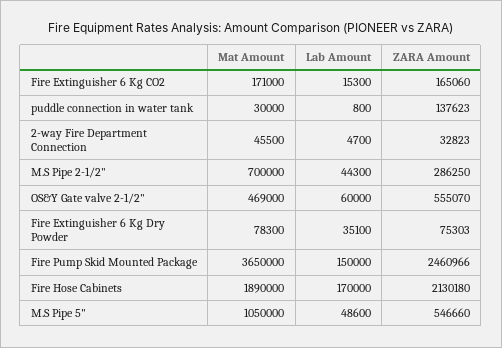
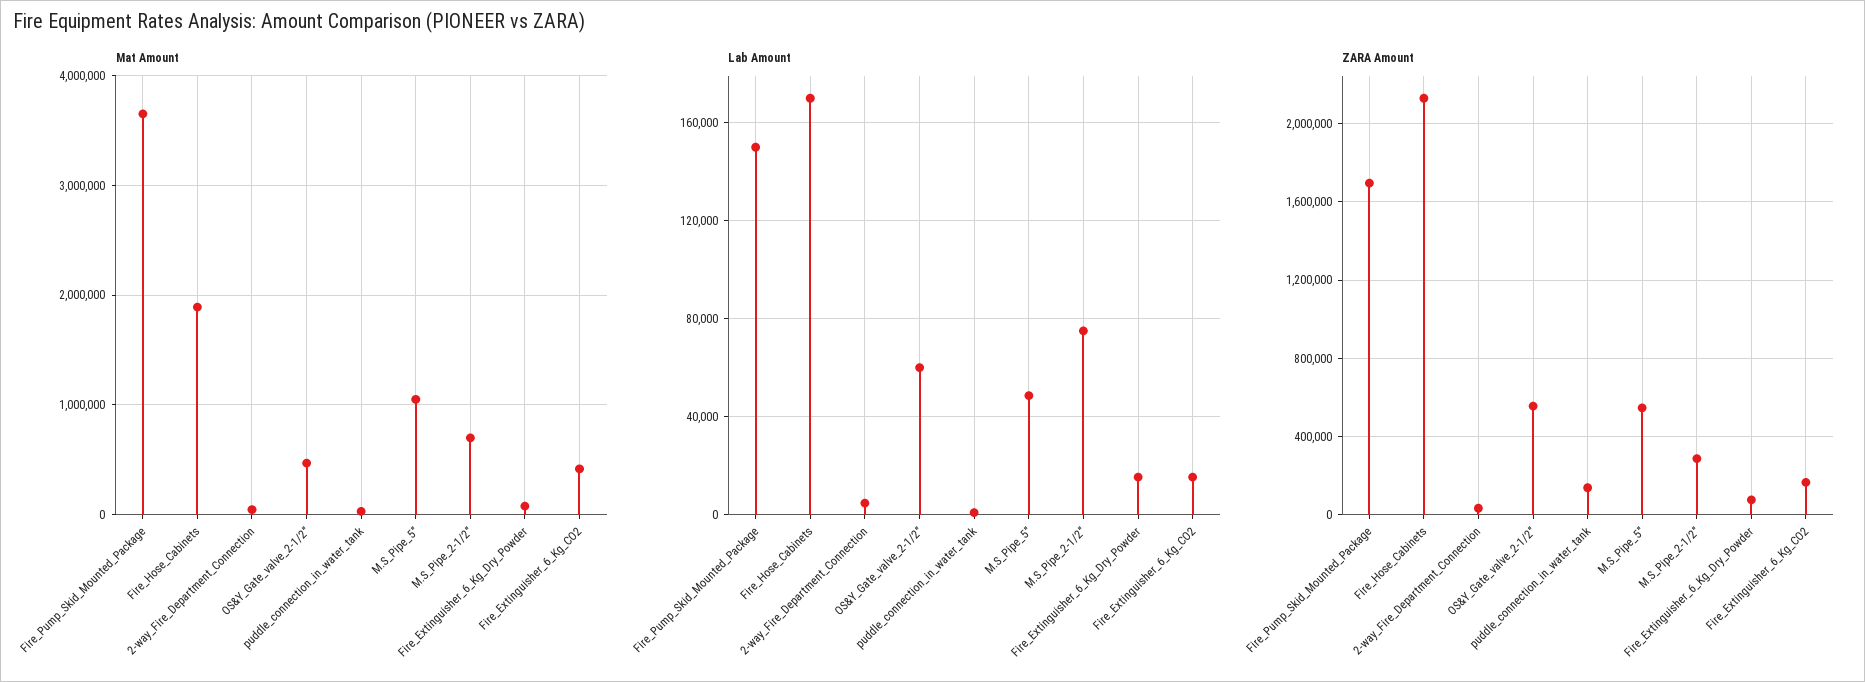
Mat Amount, Fire Extinguisher 6 Kg CO2: 171000 -> 400000
Lab Amount, M.S Pipe 2-1/2": 44300 -> 75000
Lab Amount, Fire Extinguisher 6 Kg Dry Powder: 35100 -> 15000
ZARA Amount, Fire Pump Skid Mounted Package: 2460966 -> 1700000

